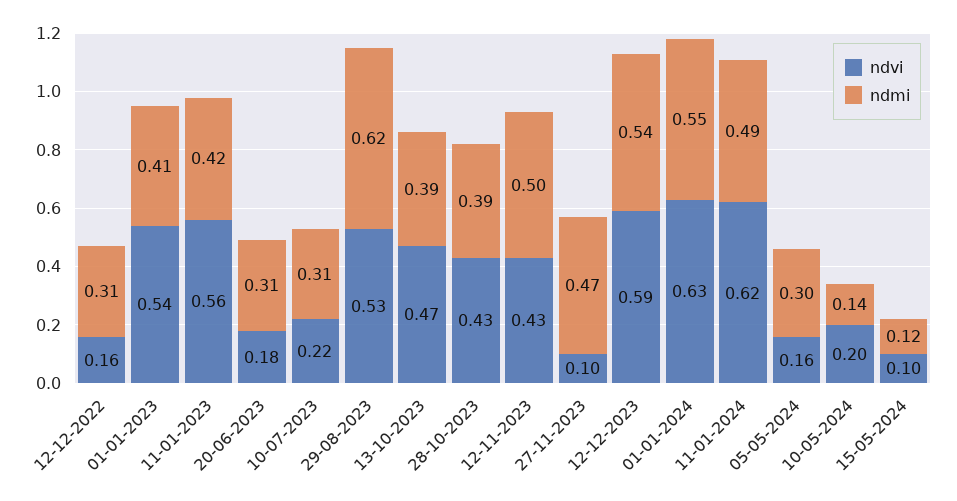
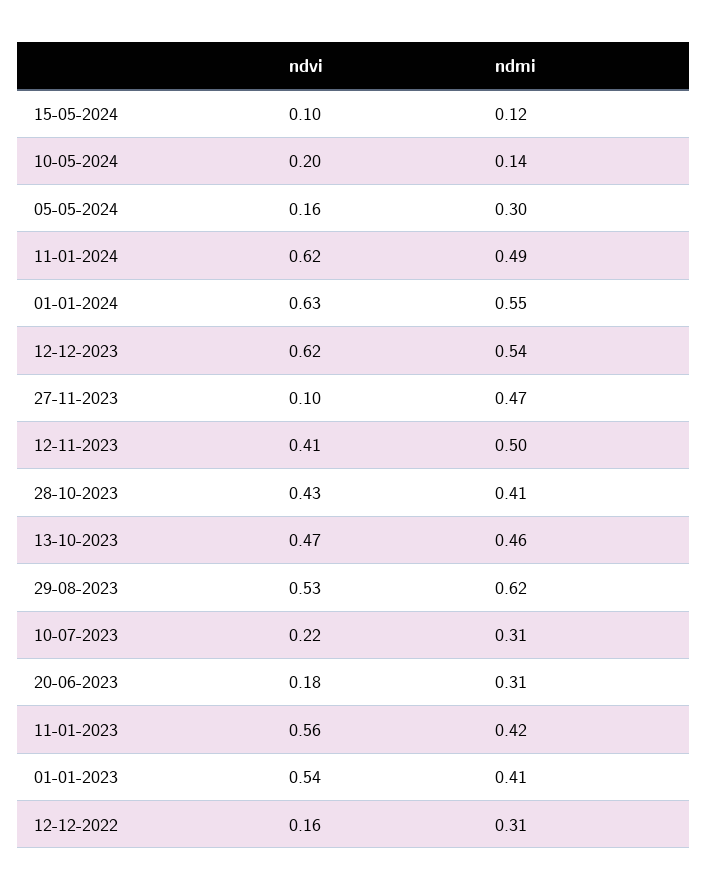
ndmi, 13-10-2023: 0.39 -> 0.46
ndmi, 28-10-2023: 0.39 -> 0.41
ndvi, 12-11-2023: 0.43 -> 0.41
ndvi, 12-12-2023: 0.59 -> 0.62

